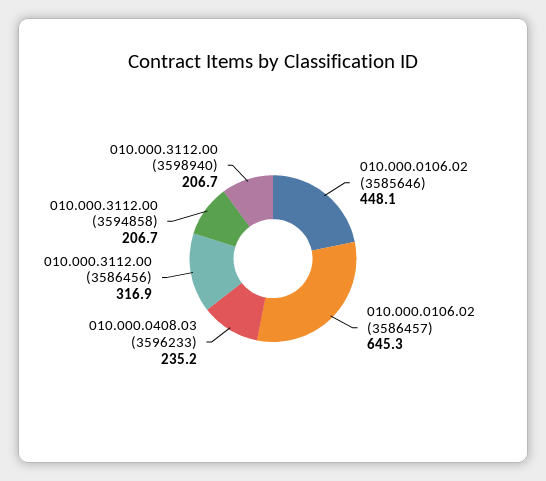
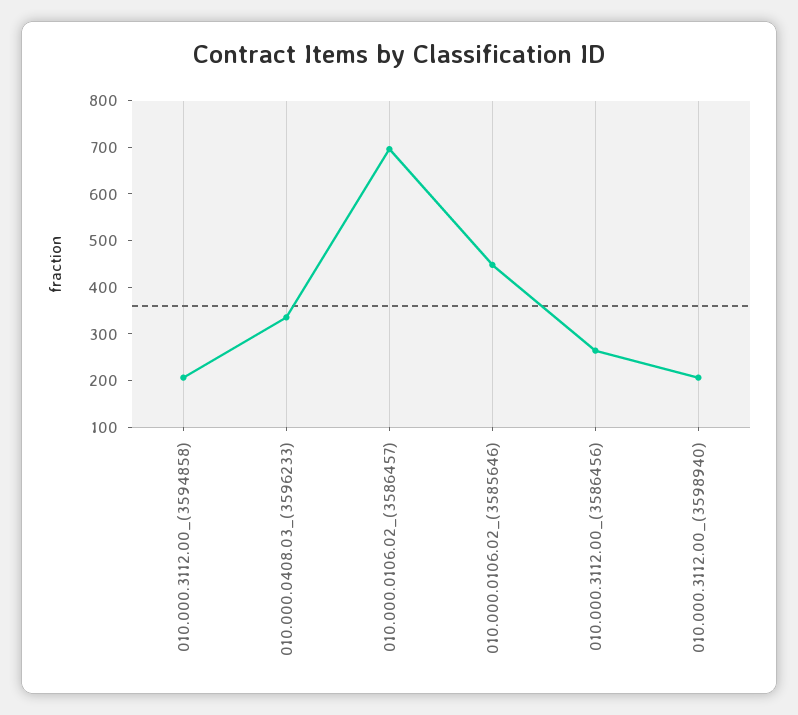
010.000.0106.02 (3586457): 645.3 -> 700
010.000.0408.03 (3596233): 235.2 -> 340
010.000.3112.00 (3586456): 316.9 -> 260

